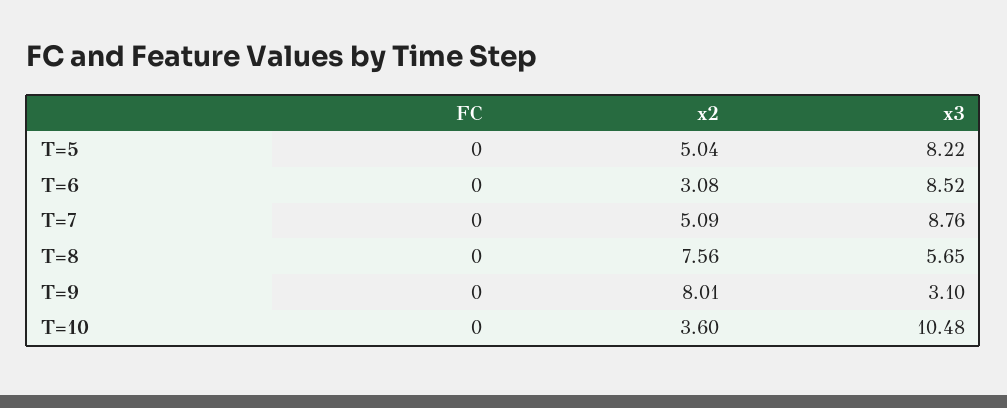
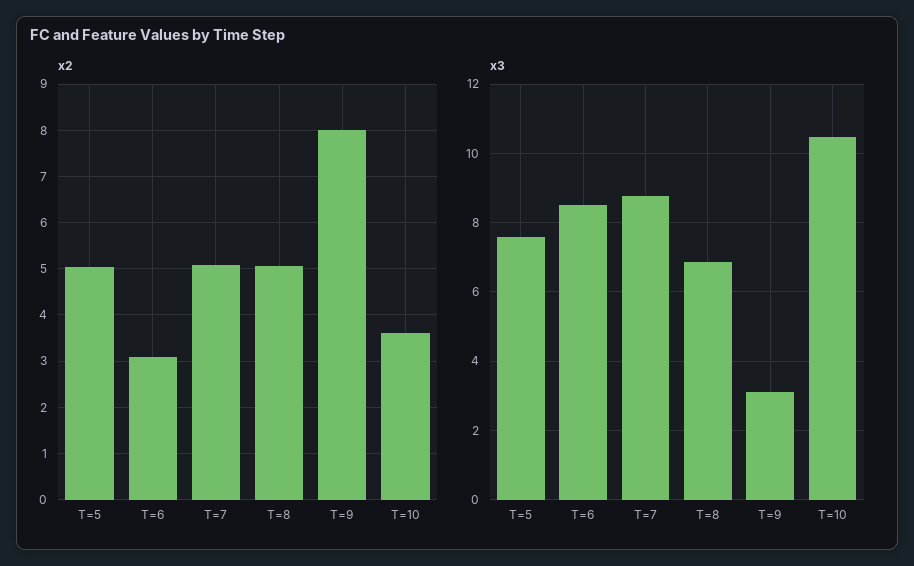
FC, T=5: 0 -> none
x3, T=5: 8.22 -> 7.6
FC, T=6: 0 -> none
FC, T=7: 0 -> none
FC, T=8: 0 -> none
x2, T=8: 7.56 -> 5
x3, T=8: 5.65 -> 6.8
FC, T=9: 0 -> none
FC, T=10: 0 -> none

